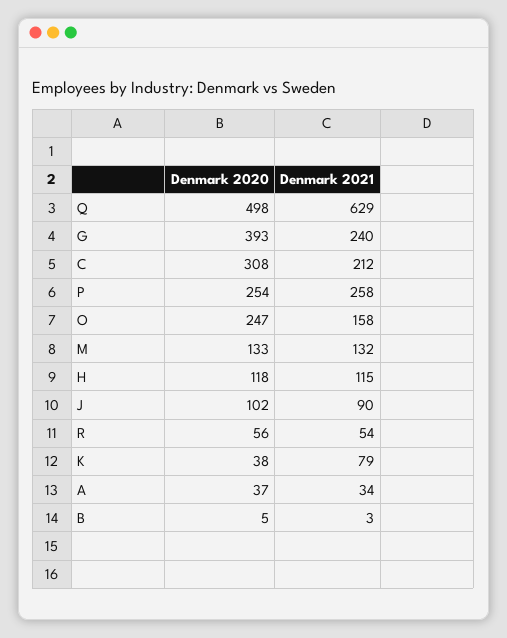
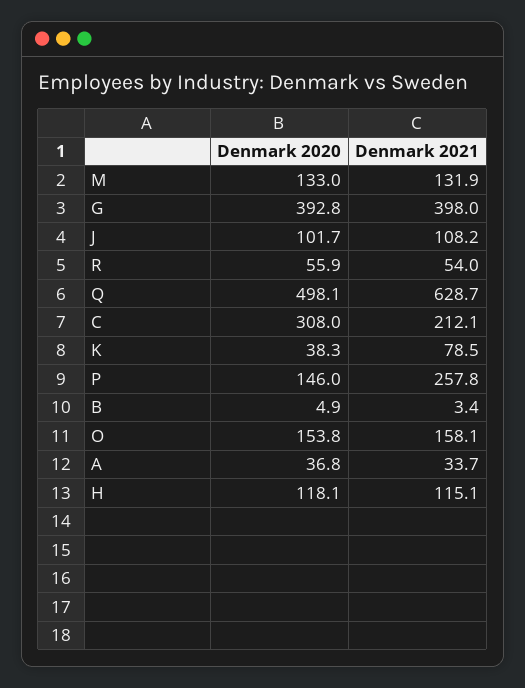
Denmark 2021, G: 240 -> 398
Denmark 2020, P: 254 -> 146
Denmark 2020, O: 247 -> 153.8
Denmark 2021, J: 90 -> 108.2

